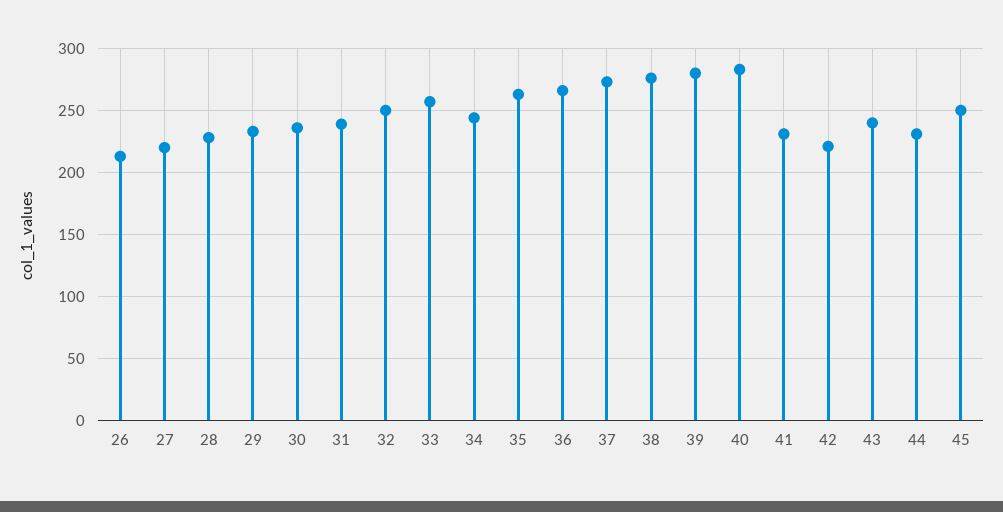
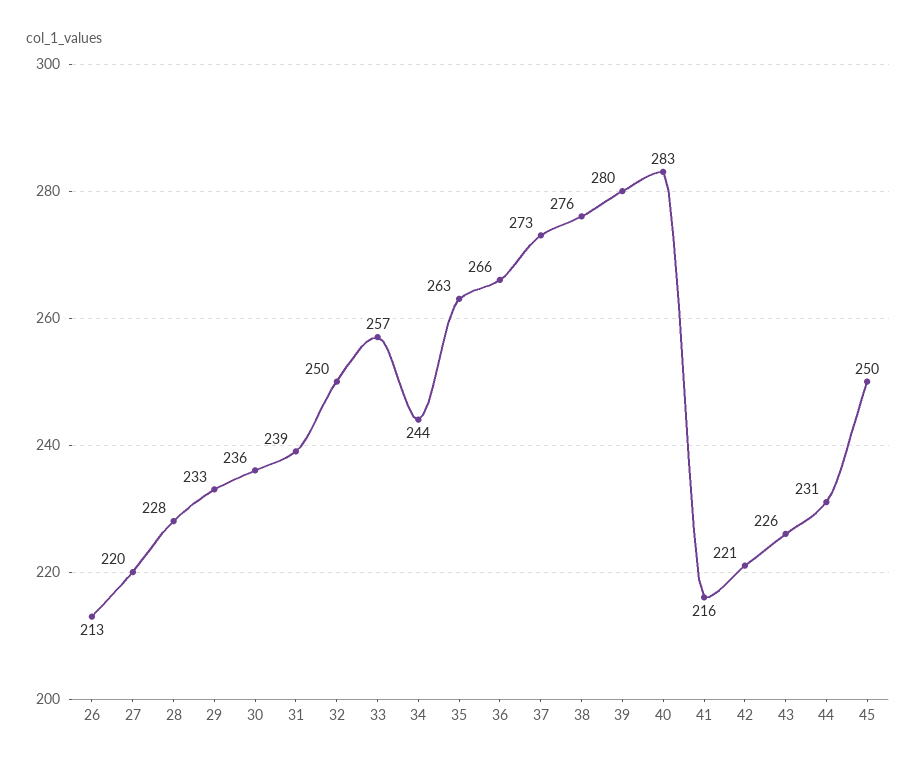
41: 230 -> 216
43: 240 -> 226

